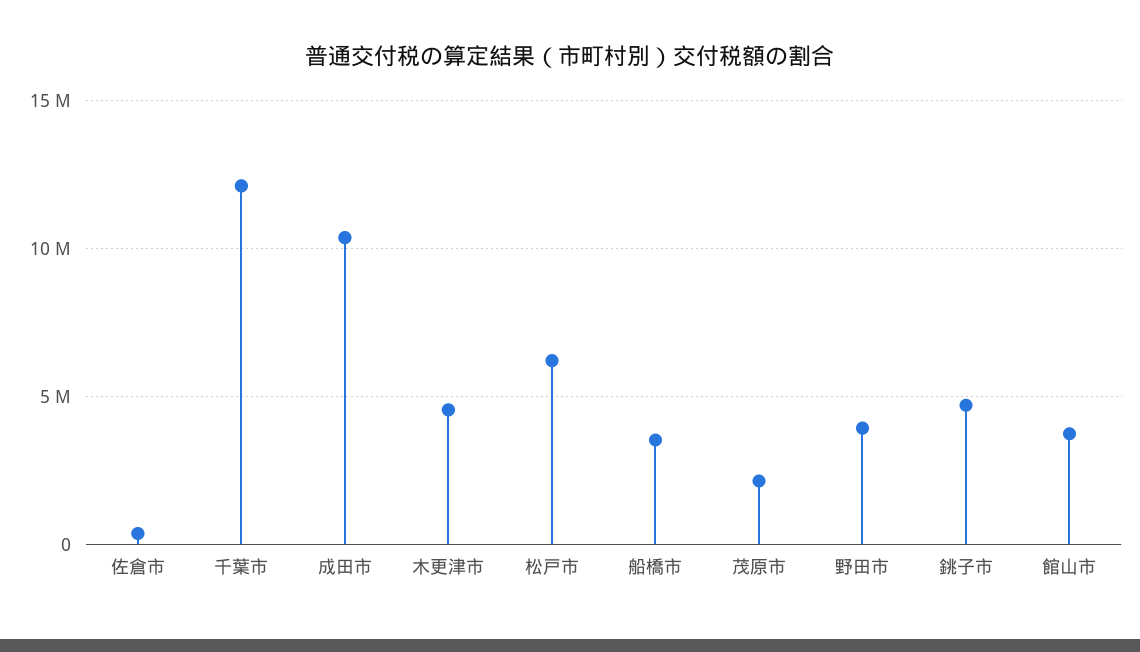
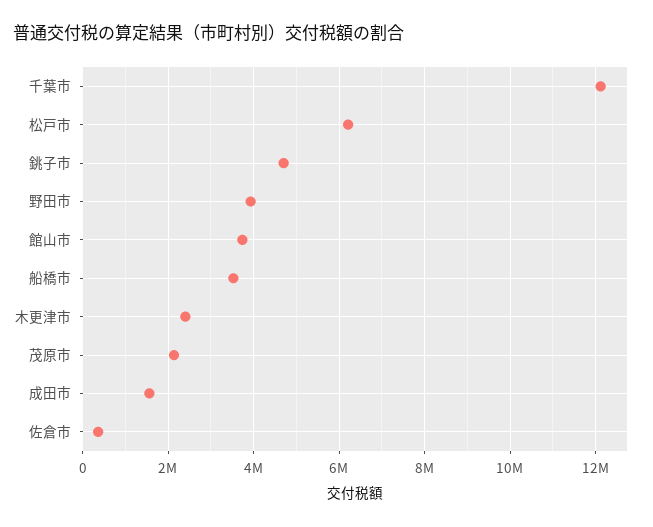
成田市: 10500000 -> 1600000
木更津市: 4500000 -> 2400000

